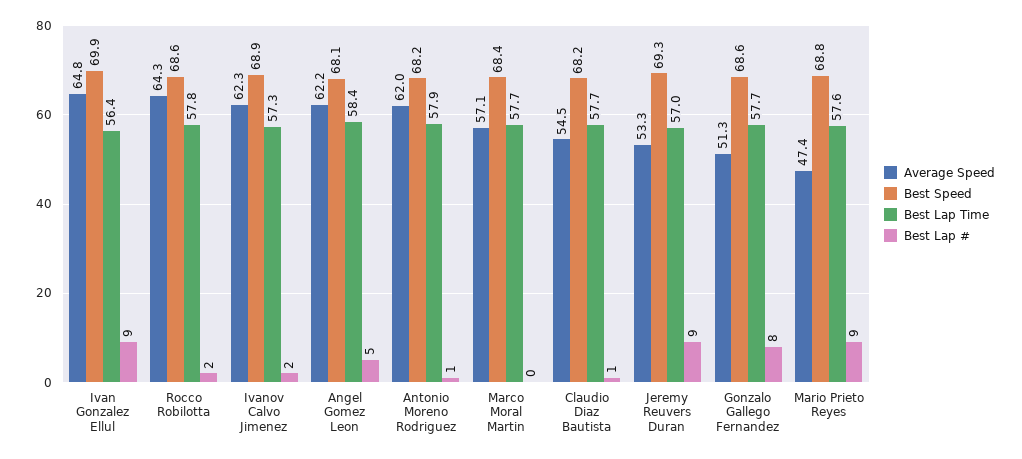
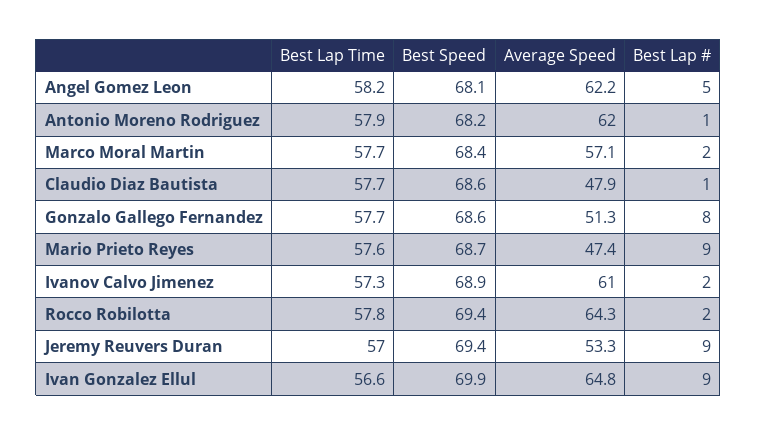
Best Lap Time, Ivan Gonzalez Ellul: 56.4 -> 56.6
Best Speed, Rocco Robilotta: 68.6 -> 69.4
Average Speed, Ivanov Calvo Jimenez: 62.3 -> 61
Best Lap Time, Angel Gomez Leon: 58.4 -> 58.2
Best Lap #, Marco Moral Martin: 0 -> 2
Average Speed, Claudio Diaz Bautista: 54.5 -> 47.9
Best Speed, Claudio Diaz Bautista: 68.2 -> 68.6
Best Speed, Jeremy Reuvers Duran: 69.3 -> 69.4
Best Speed, Mario Prieto Reyes: 68.8 -> 68.7

